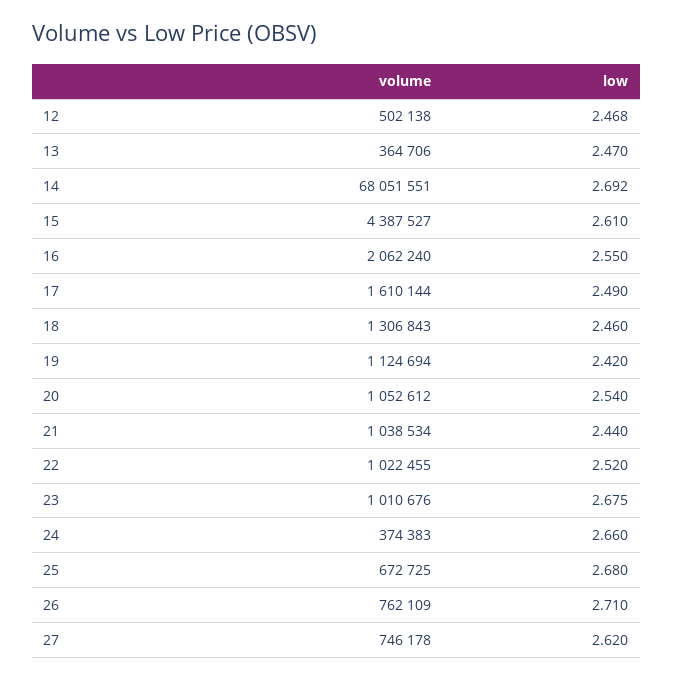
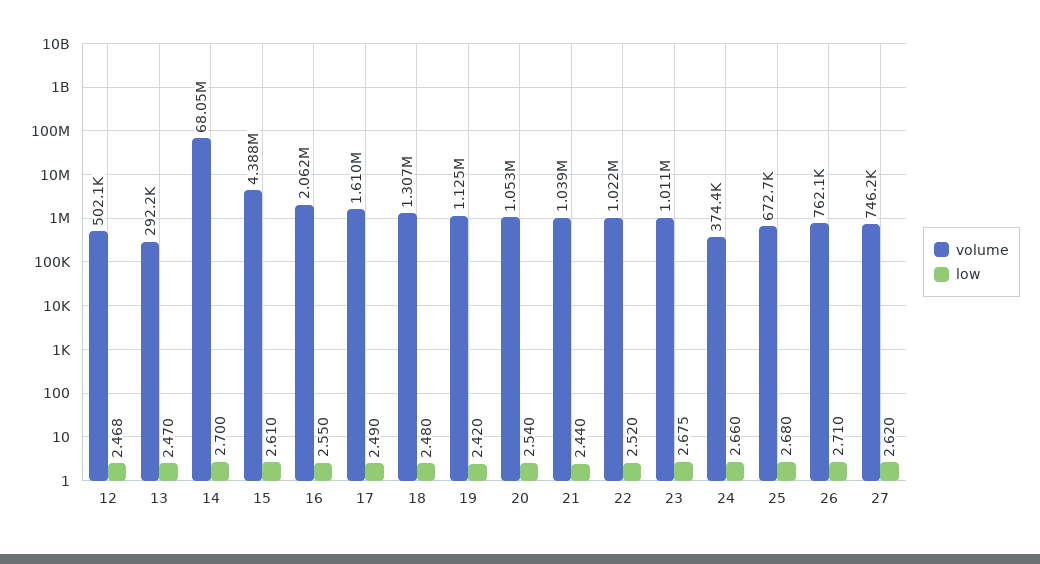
volume, 13: 364706 -> 292200
low, 14: 2.692 -> 2.7
low, 18: 2.46 -> 2.48

